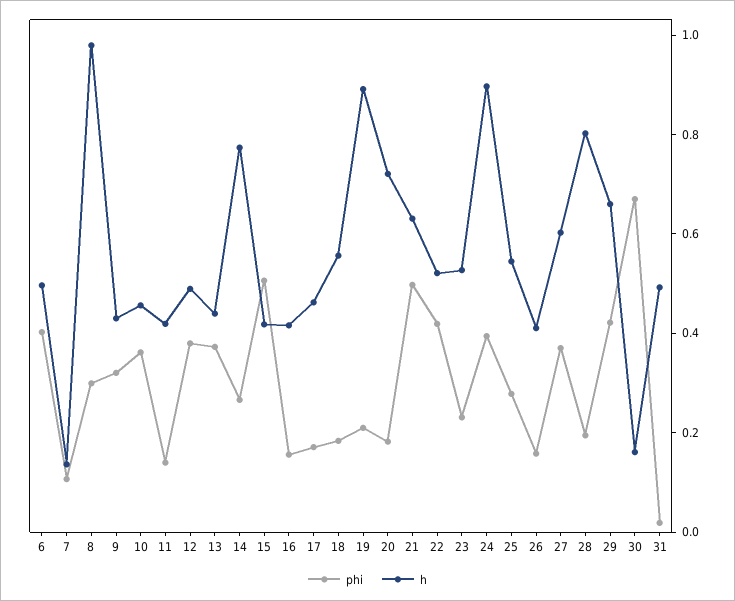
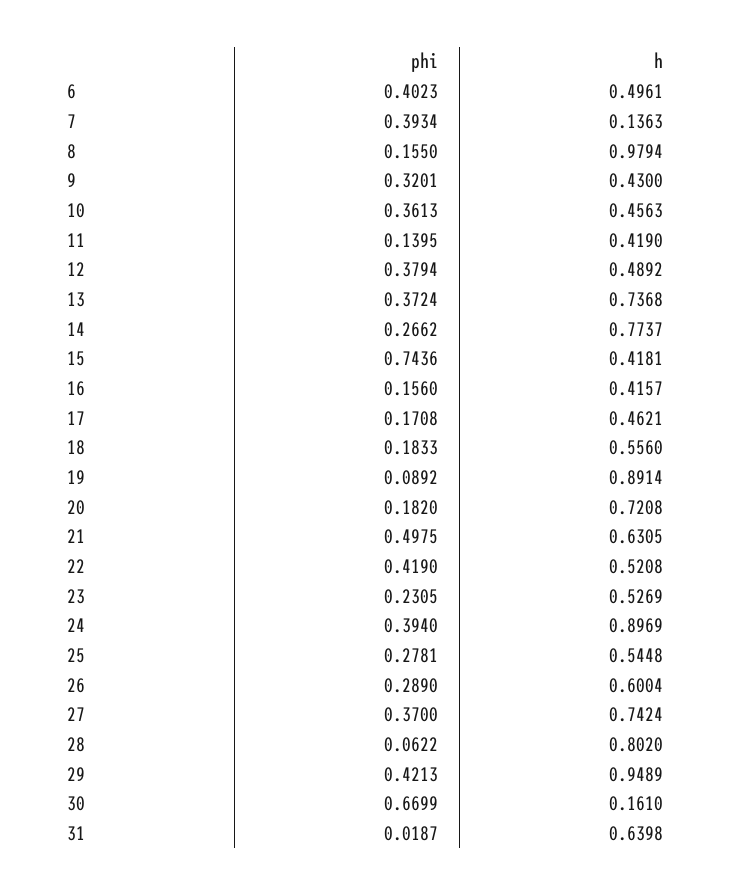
phi, 7: 0.1 -> 0.3934
phi, 8: 0.3 -> 0.155
h, 13: 0.45 -> 0.7368
phi, 15: 0.5 -> 0.7436
phi, 19: 0.2 -> 0.0892
phi, 26: 0.15 -> 0.289
h, 26: 0.4 -> 0.6004
h, 27: 0.6 -> 0.7424
phi, 28: 0.2 -> 0.0622
h, 29: 0.65 -> 0.9489
h, 31: 0.5 -> 0.6398

